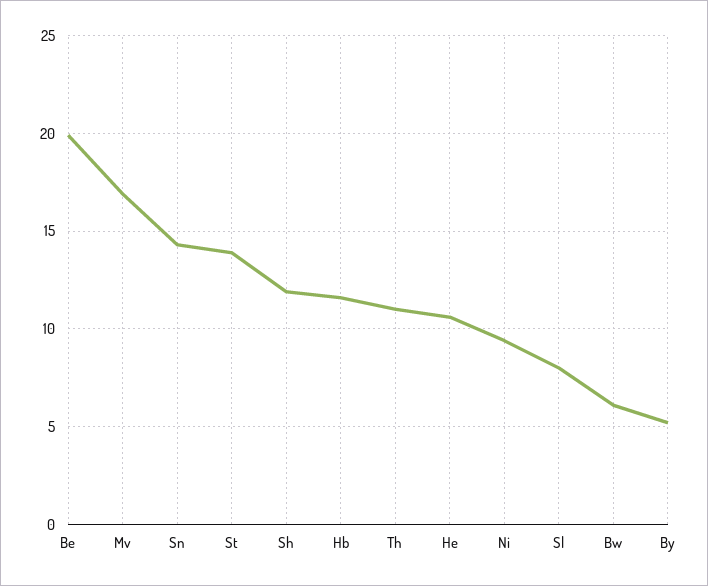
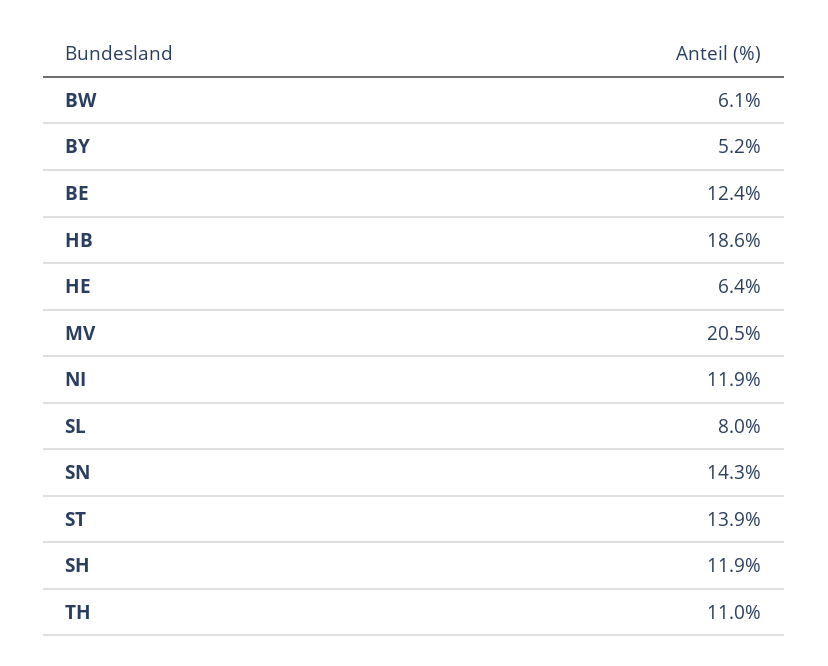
Be: 20 -> 12.4
Mv: 17 -> 20.5
Hb: 11.5 -> 18.6
He: 10.5 -> 6.4
Ni: 9.5 -> 11.9

